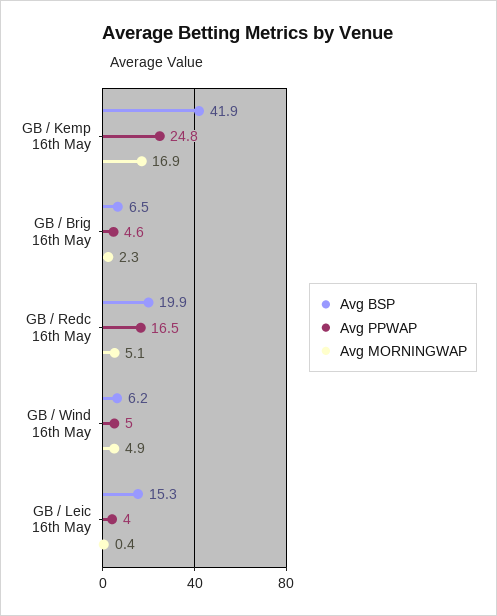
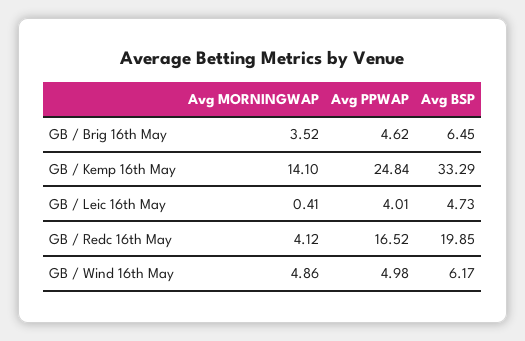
Avg BSP, GB / Kemp 16th May: 41.9 -> 33.29
Avg MORNINGWAP, GB / Kemp 16th May: 16.9 -> 14.1
Avg MORNINGWAP, GB / Brig 16th May: 2.3 -> 3.52
Avg MORNINGWAP, GB / Redc 16th May: 5.1 -> 4.12
Avg BSP, GB / Leic 16th May: 15.3 -> 4.73

